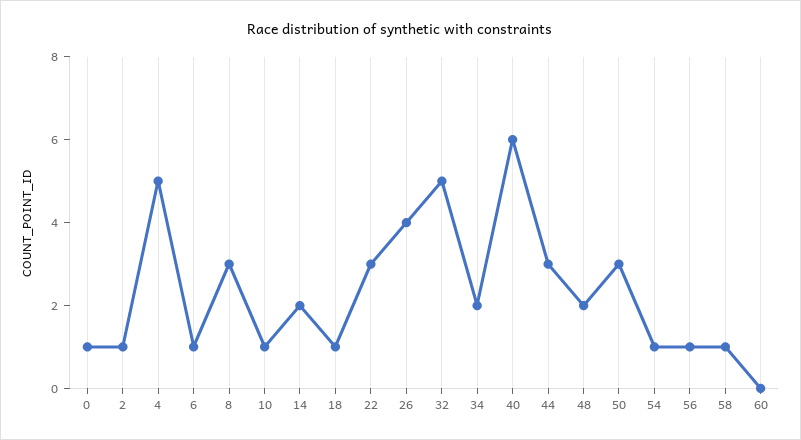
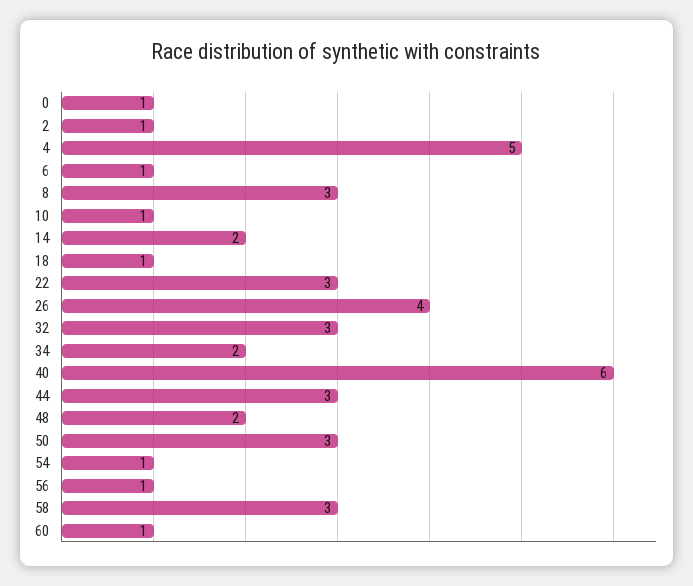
32: 5 -> 3
58: 1 -> 3
60: 0 -> 1

